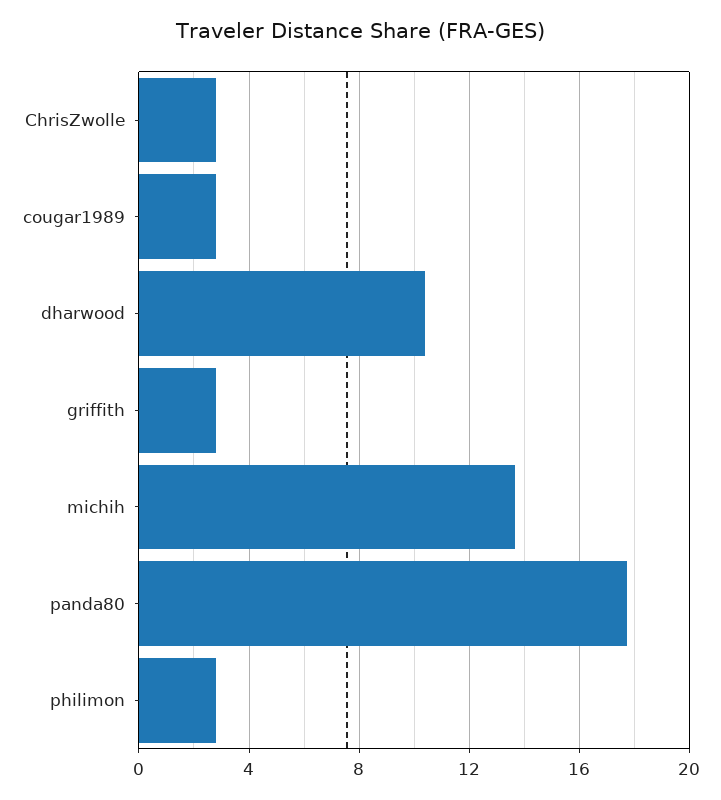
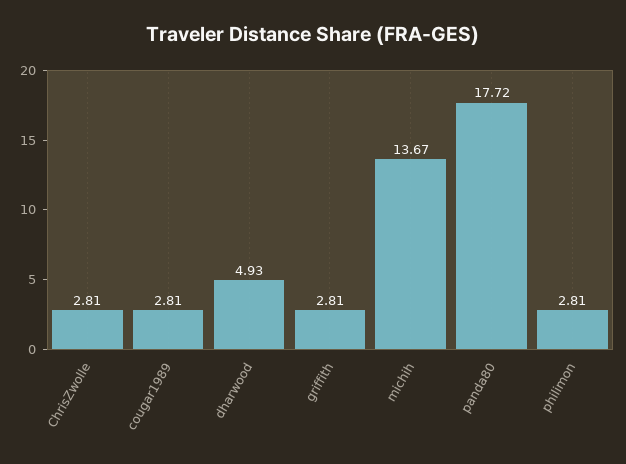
dharwood: 10.5 -> 4.93

